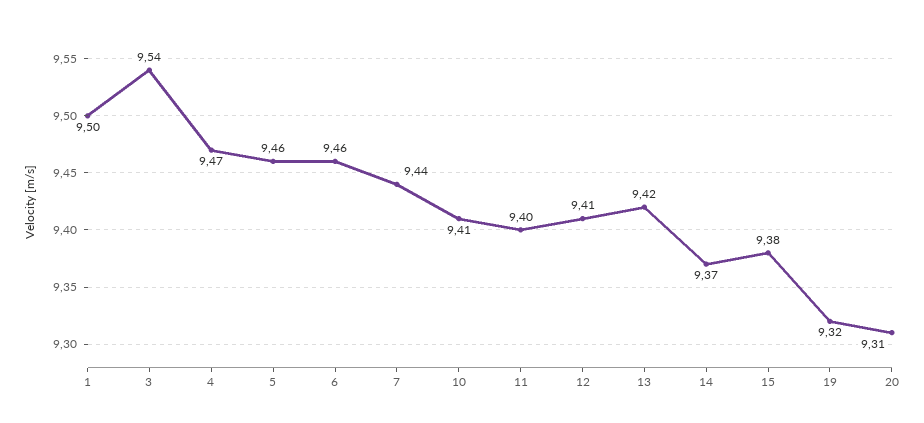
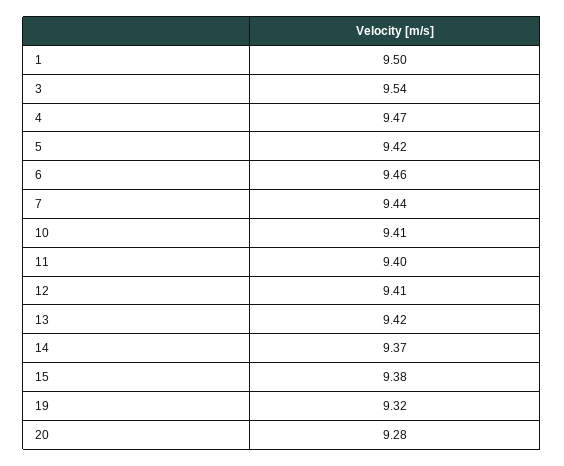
5: 9.46 -> 9.42
20: 9.31 -> 9.28

